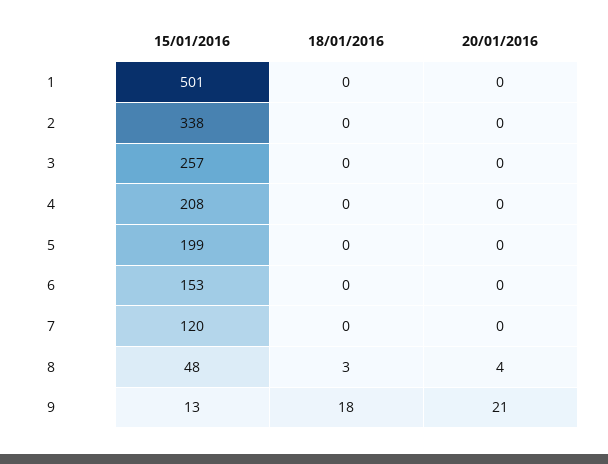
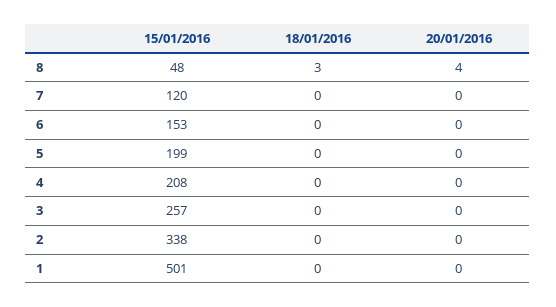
15/01/2016, 9: 13 -> none
18/01/2016, 9: 18 -> none
20/01/2016, 9: 21 -> none

